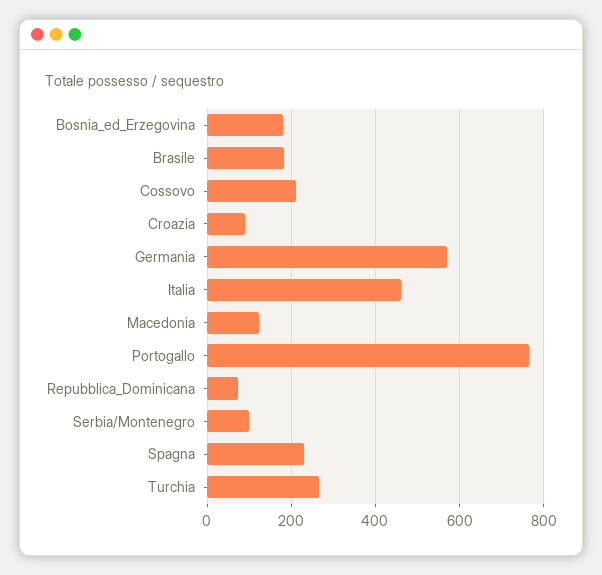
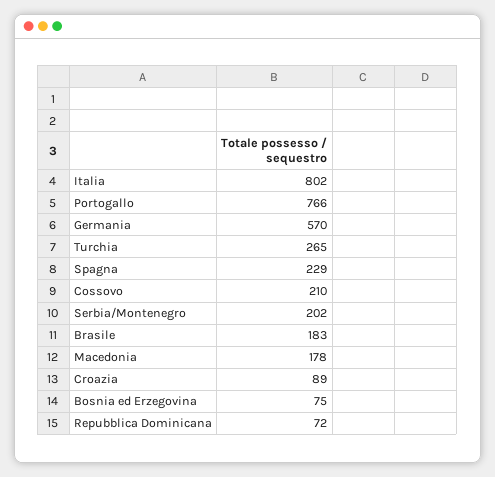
Bosnia_ed_Erzegovina: 180 -> 75
Italia: 460 -> 802
Macedonia: 120 -> 178
Serbia/Montenegro: 100 -> 202

